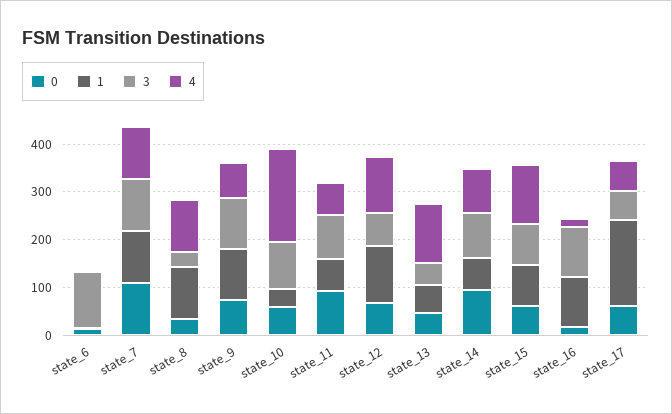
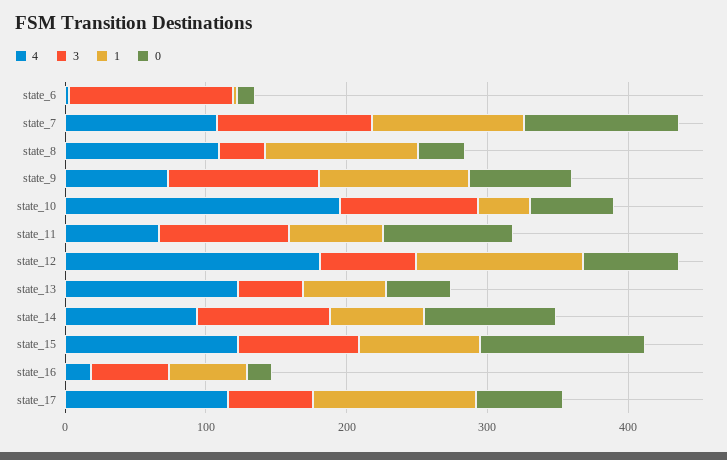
4, state_12: 120 -> 180
0, state_15: 60 -> 120
1, state_16: 100 -> 60
3, state_16: 100 -> 60
1, state_17: 180 -> 120
4, state_17: 60 -> 120

